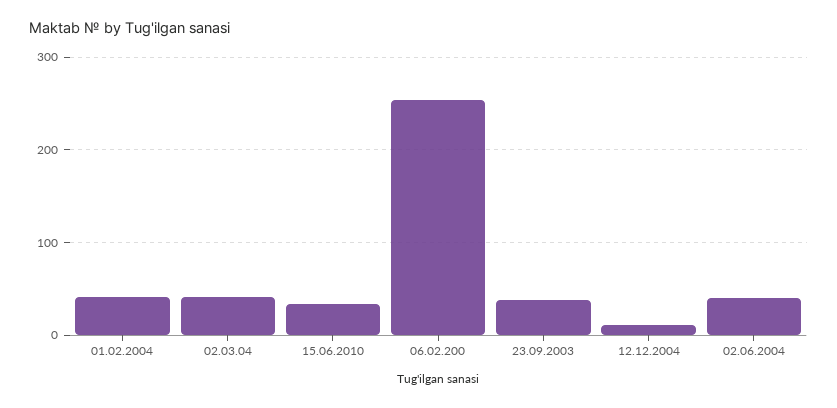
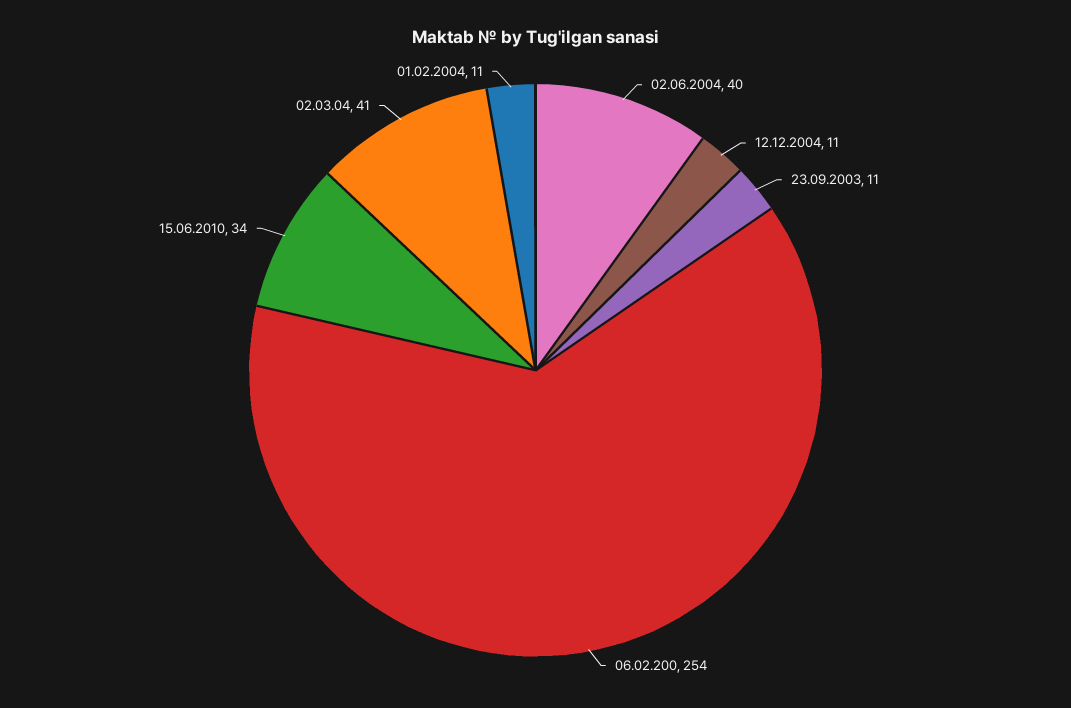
01.02.2004: 40 -> 11
23.09.2003: 40 -> 11

